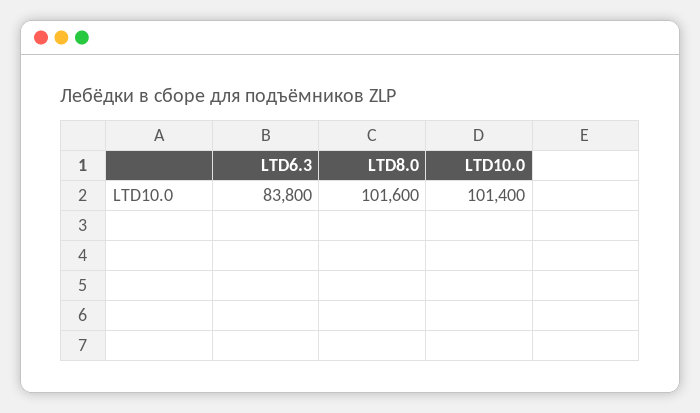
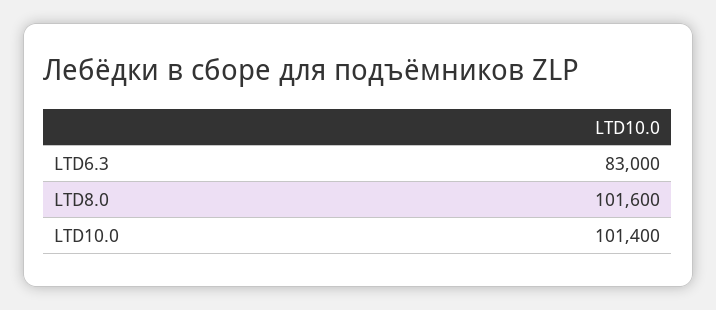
LTD6.3: 83800 -> 83000

